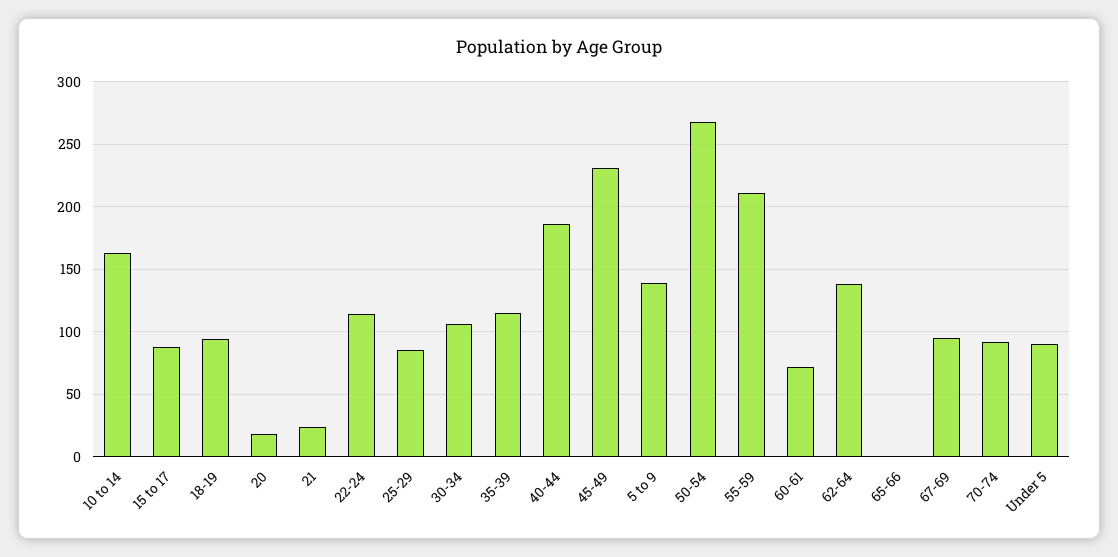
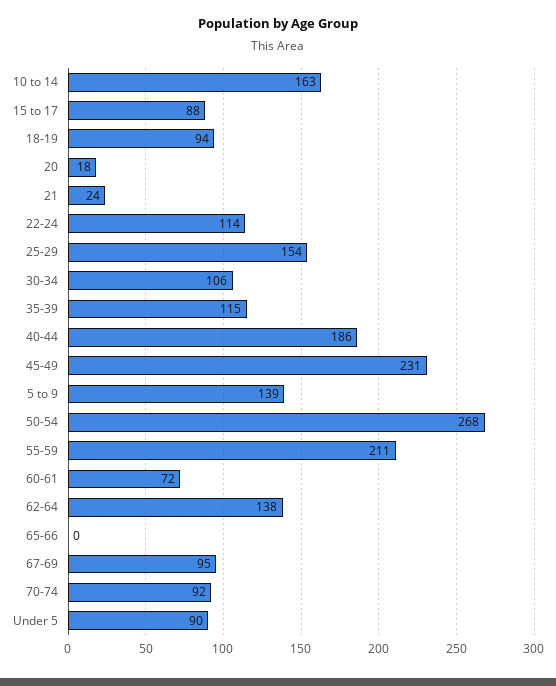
25-29: 85 -> 154

